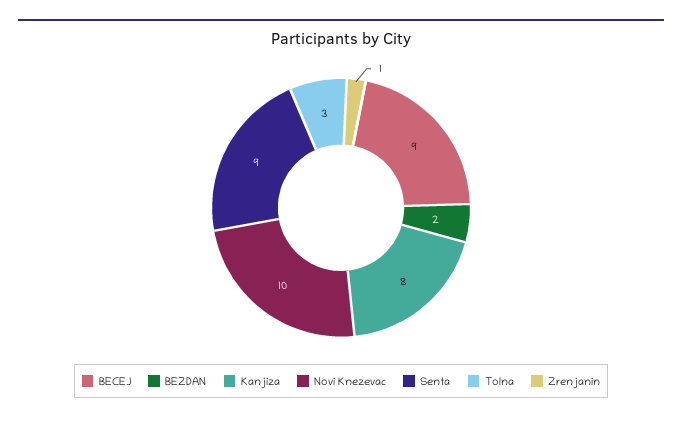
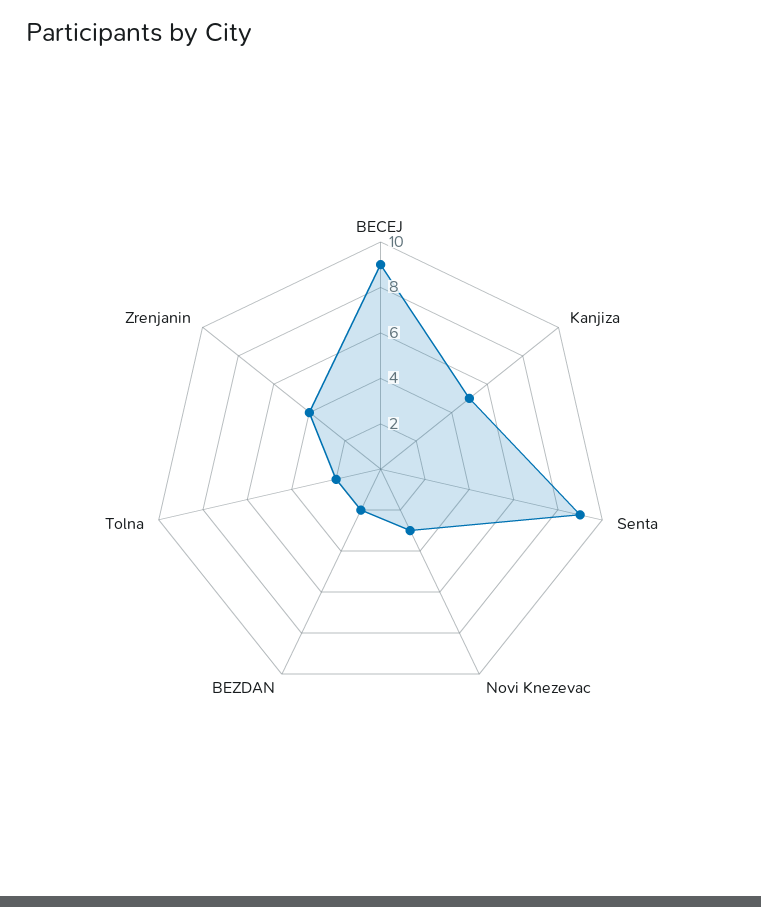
Kanjiza: 8 -> 5
Novi Knezevac: 10 -> 3
Tolna: 3 -> 2
Zrenjanin: 1 -> 4

